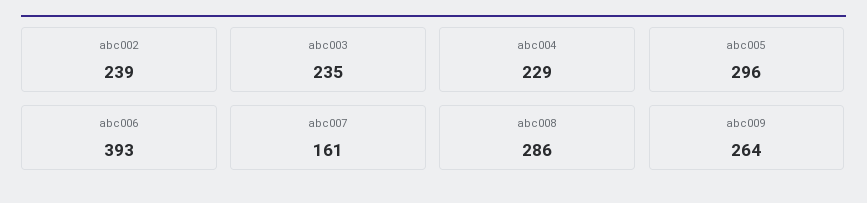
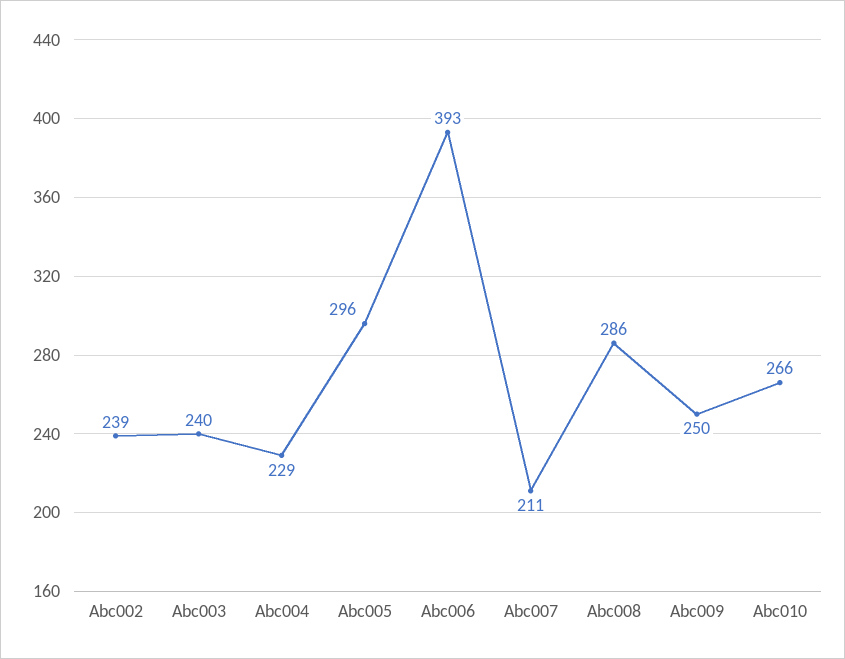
abc003: 235 -> 240
abc007: 161 -> 211
abc009: 264 -> 250
Abc010: none -> 266

